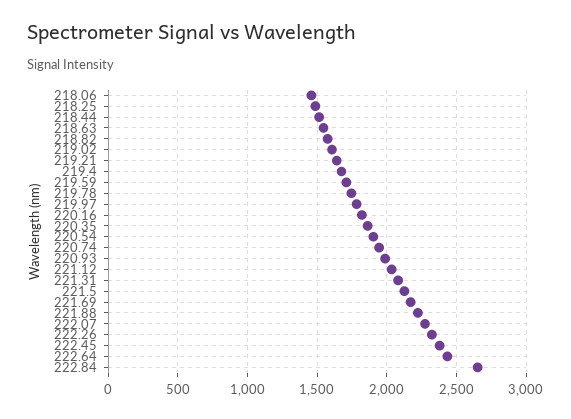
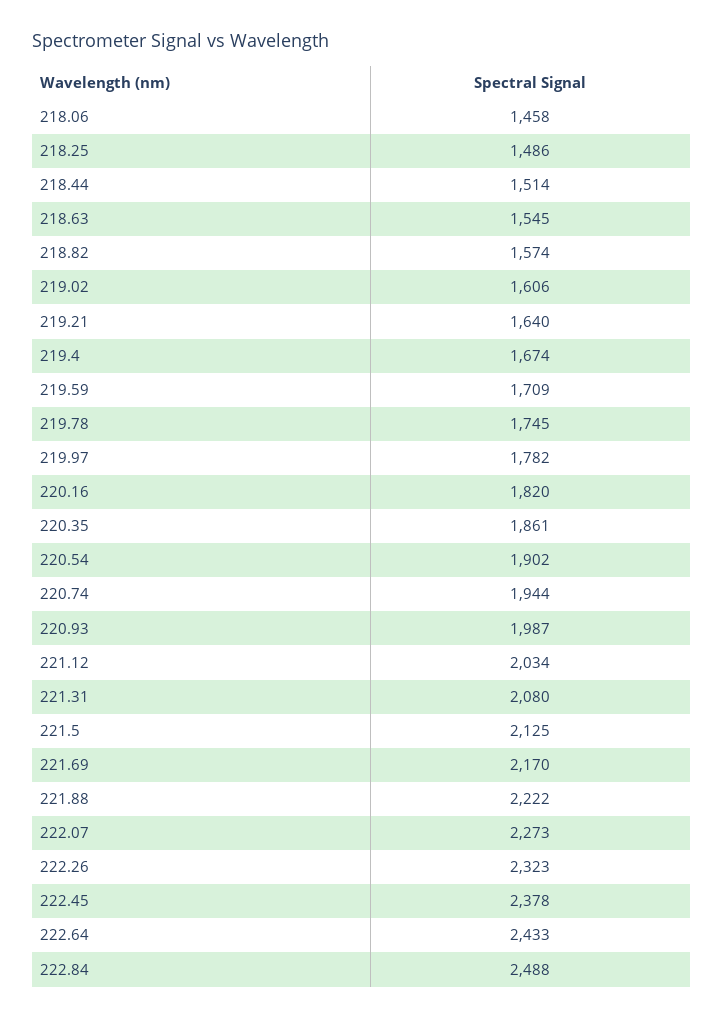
222.84: 2650 -> 2488

